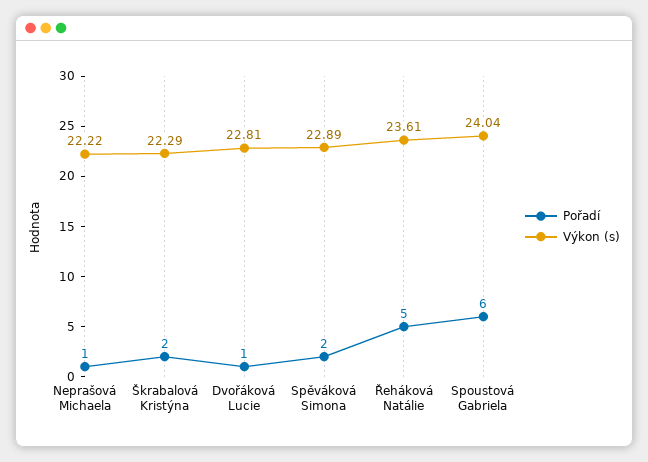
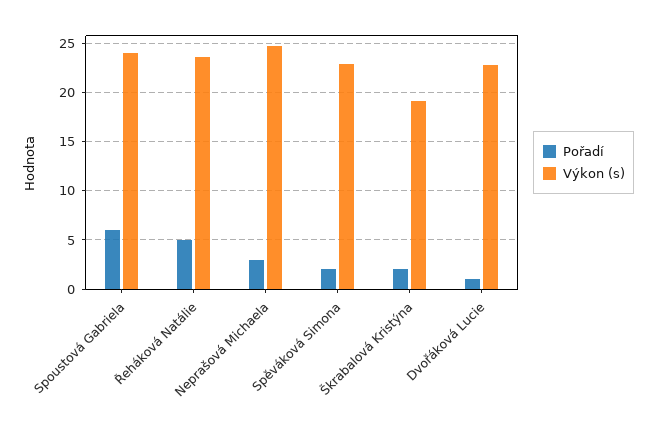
Pořadí, Neprašová Michaela: 1 -> 3
Výkon (s), Neprašová Michaela: 22.22 -> 25
Výkon (s), Škrabalová Kristýna: 22.29 -> 19

